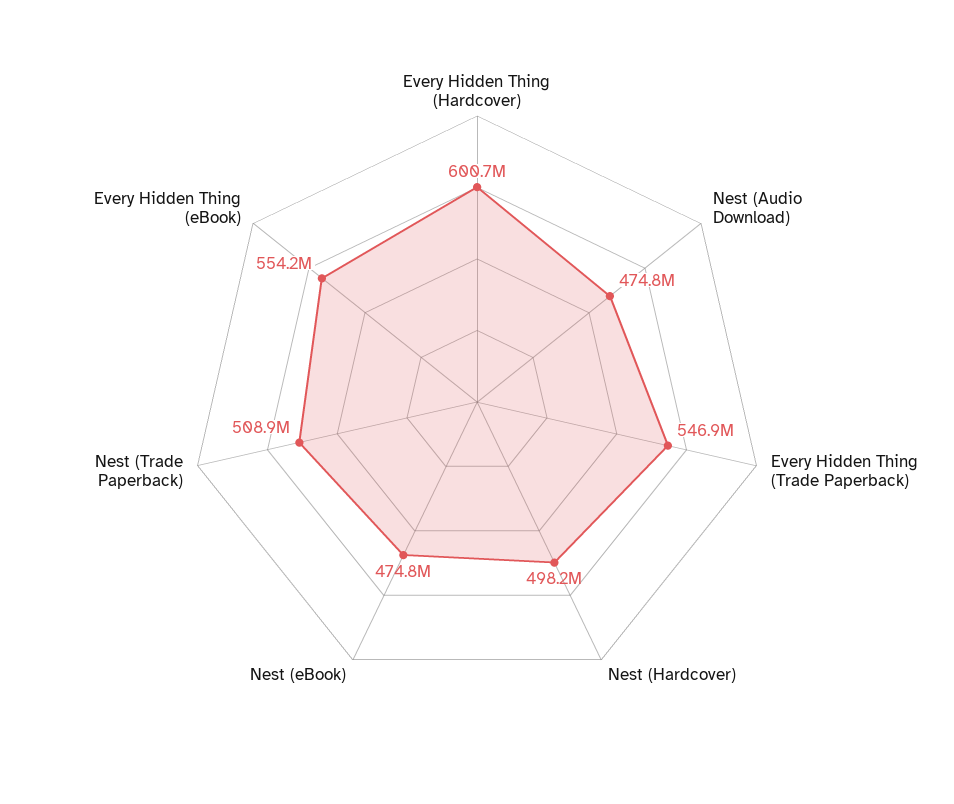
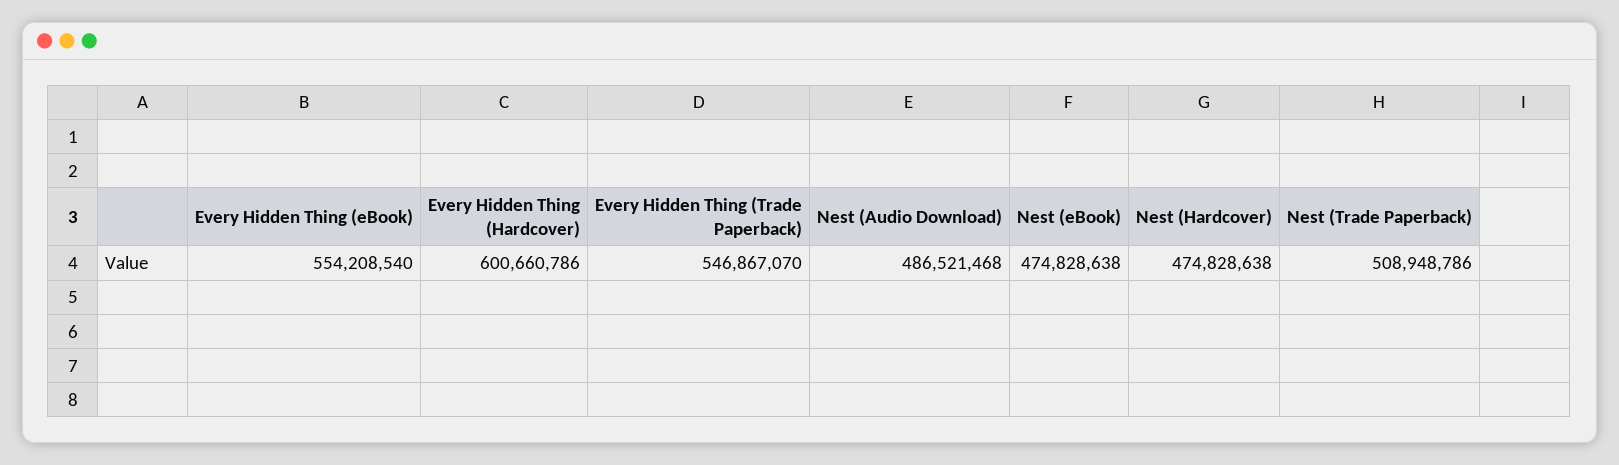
Nest (Audio Download): 474800000 -> 486521468
Nest (Hardcover): 498200000 -> 474828638

